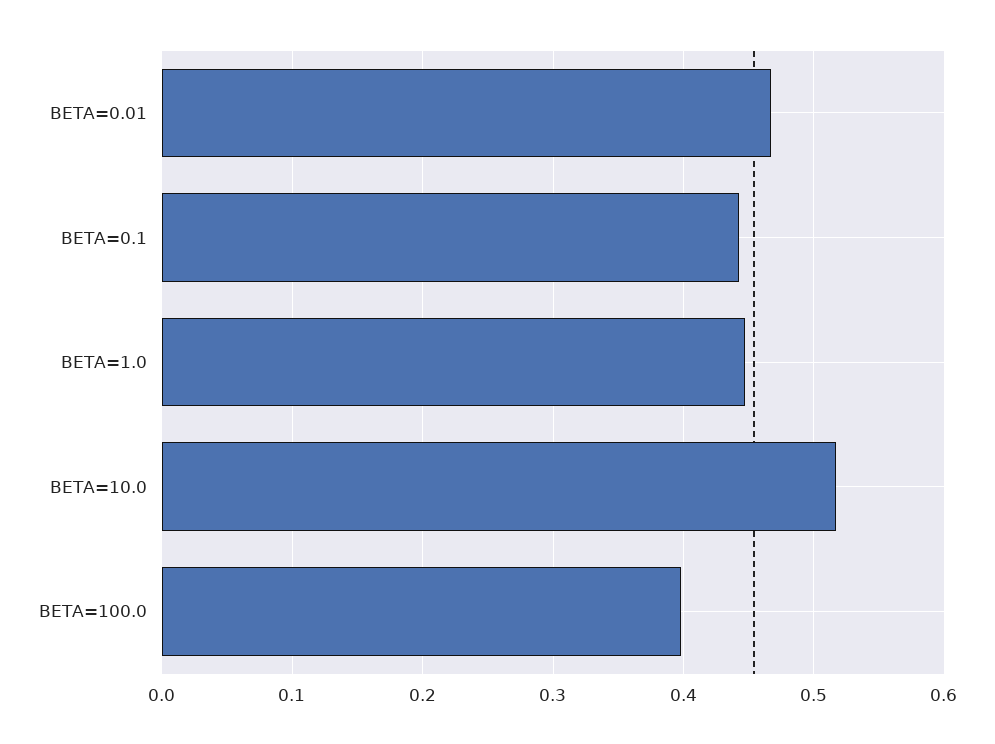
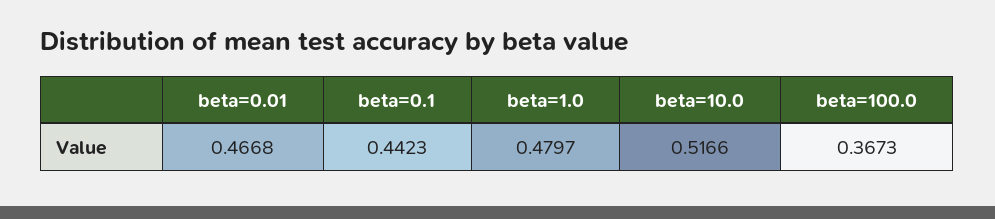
BETA=1.0: 0.45 -> 0.4797
BETA=100.0: 0.4 -> 0.3673

